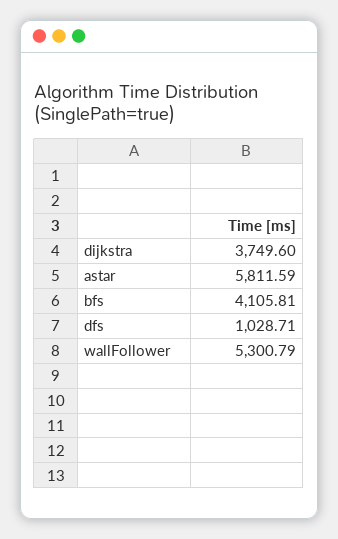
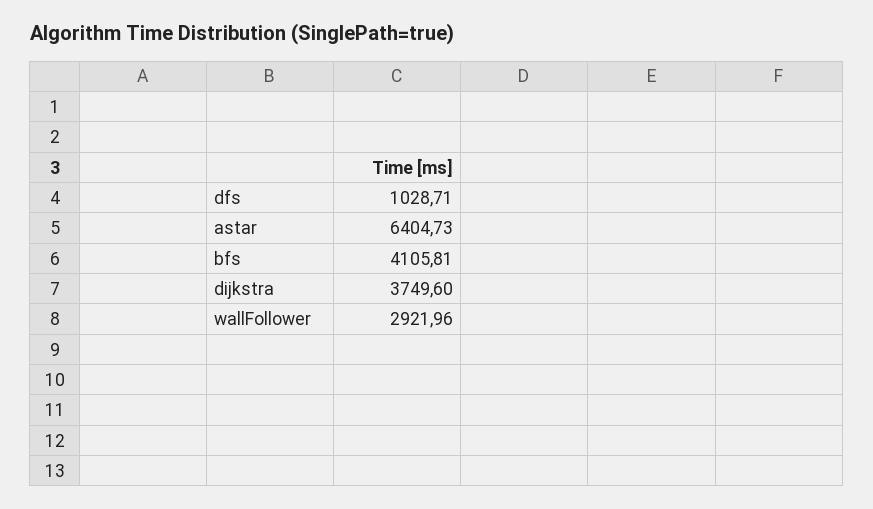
astar: 5811.59 -> 6404.73
wallFollower: 5300.79 -> 2921.96

